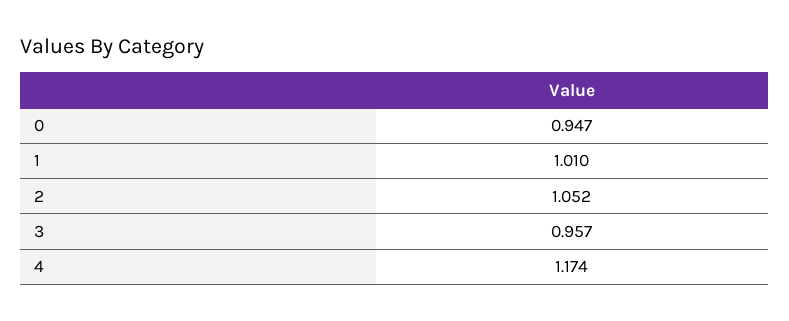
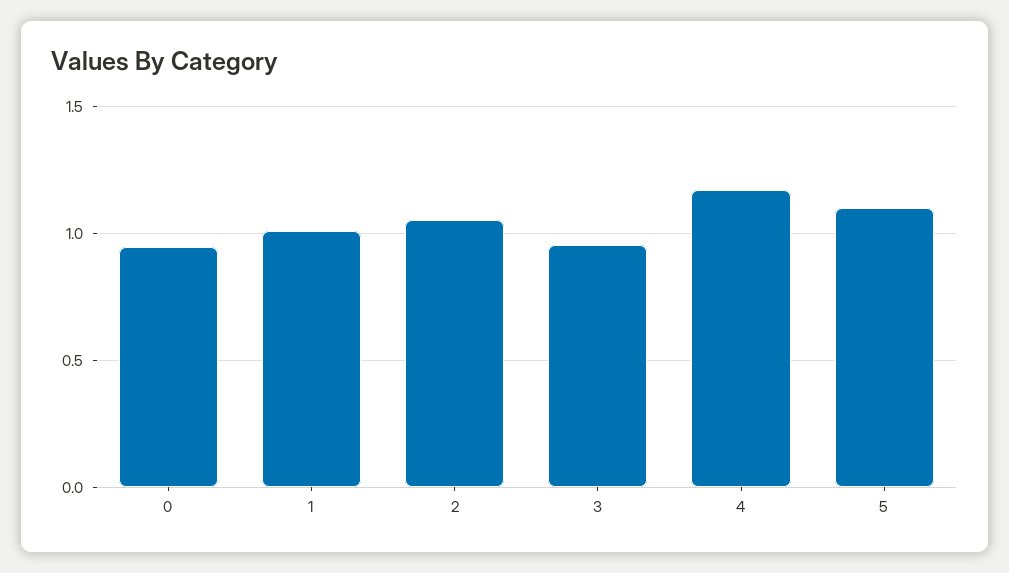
5: none -> 1.1

